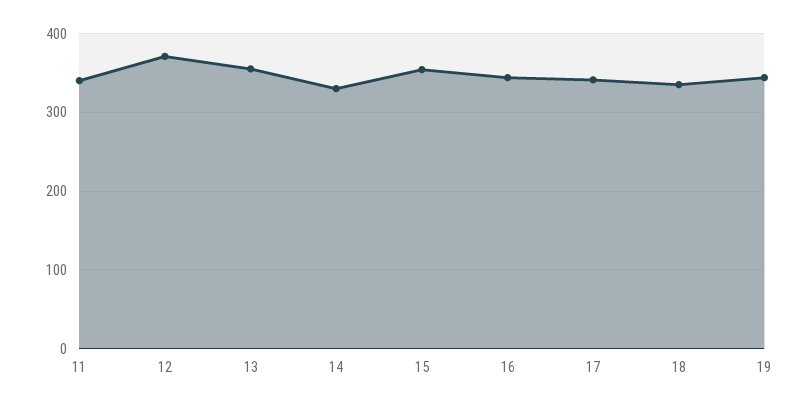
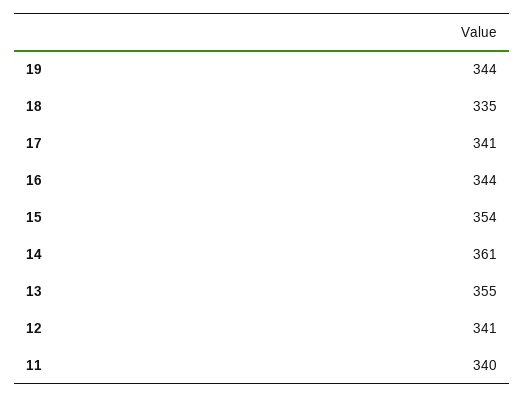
12: 370 -> 341
14: 330 -> 361

